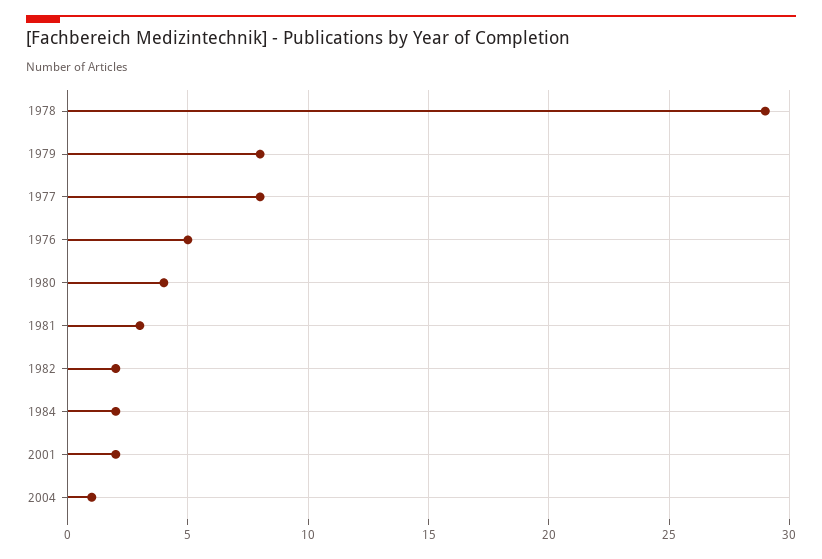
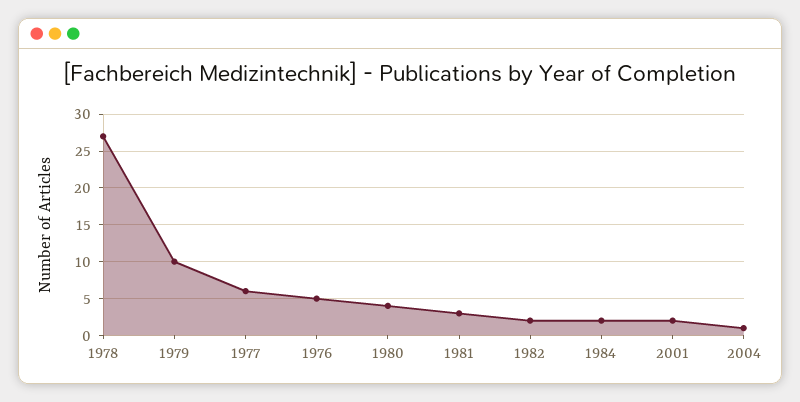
1978: 29 -> 27
1979: 8 -> 10
1977: 8 -> 6

